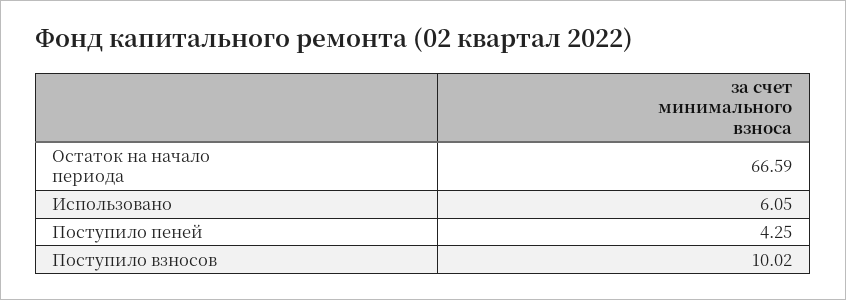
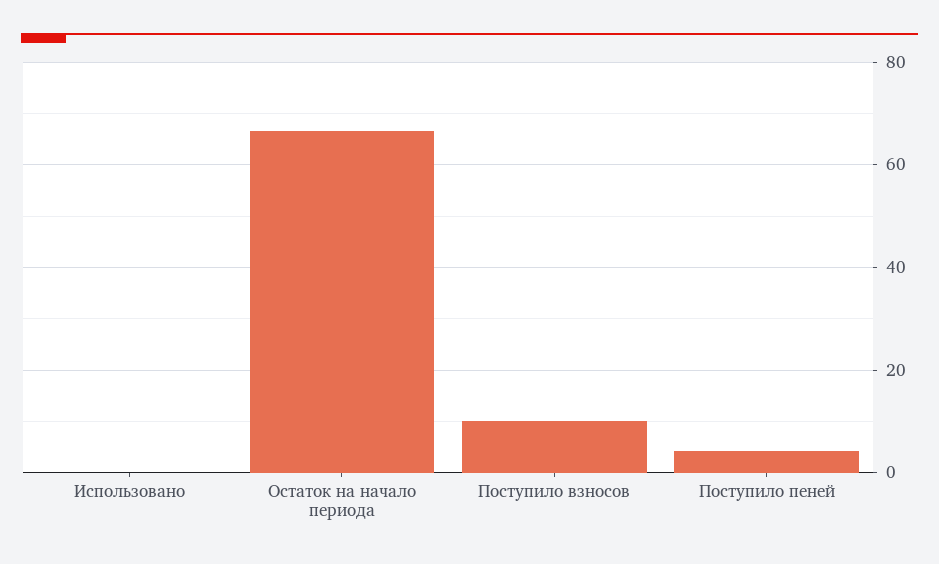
Использовано: 6.05 -> 0

